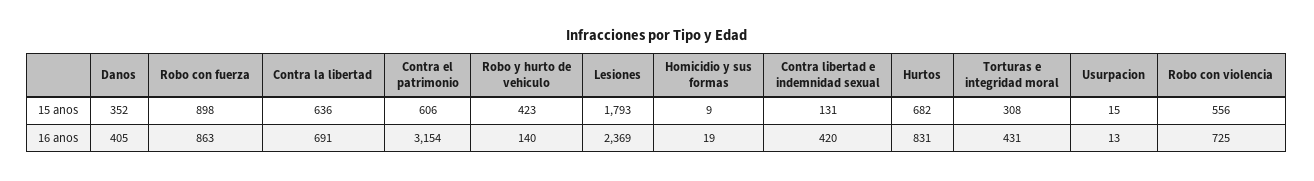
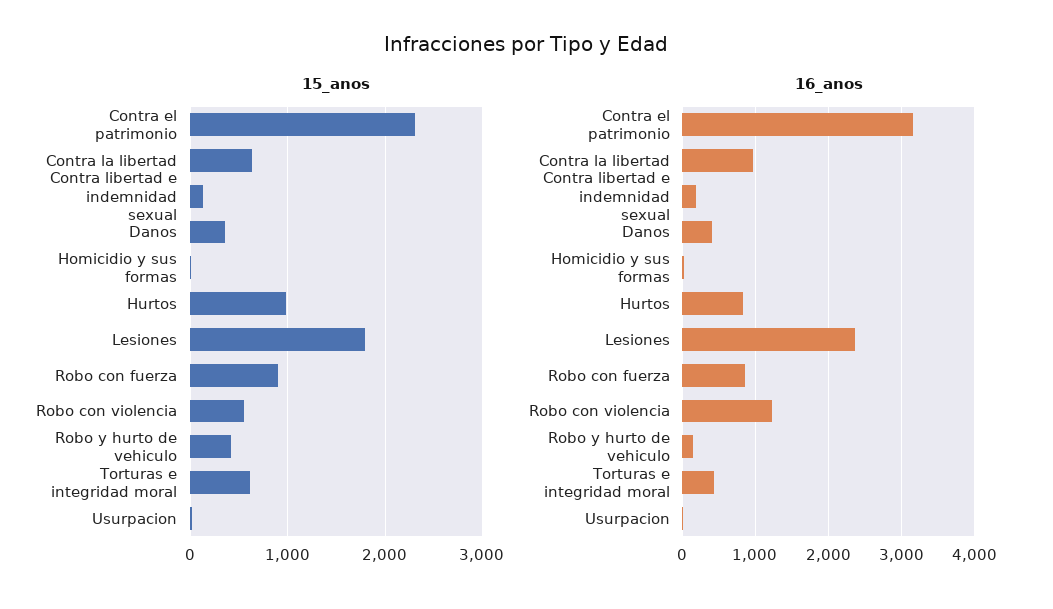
15 anos, Contra el patrimonio: 606 -> 2300
15 anos, Hurtos: 682 -> 1000
15 anos, Torturas e integridad moral: 308 -> 600
16 anos, Contra la libertad: 691 -> 1000
16 anos, Contra libertad e indemnidad sexual: 420 -> 200
16 anos, Robo con violencia: 725 -> 1200

